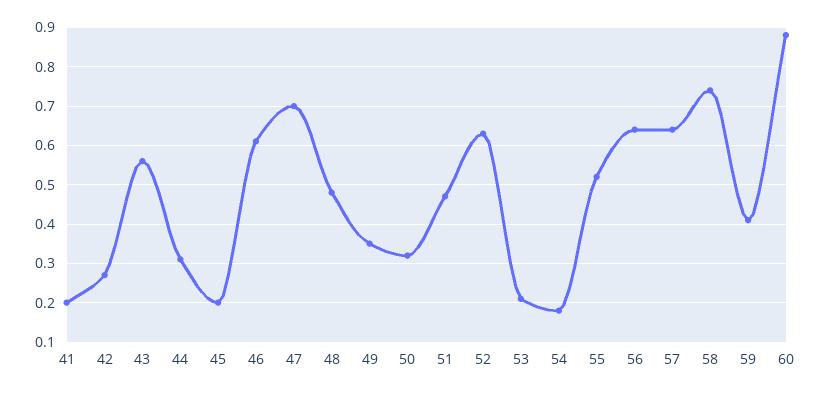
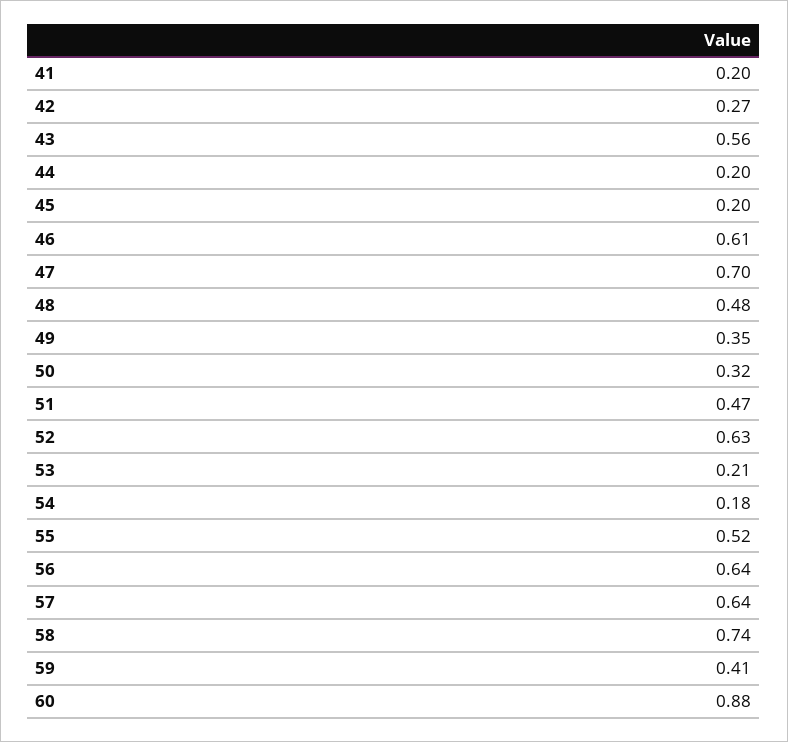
44: 0.3 -> 0.2

